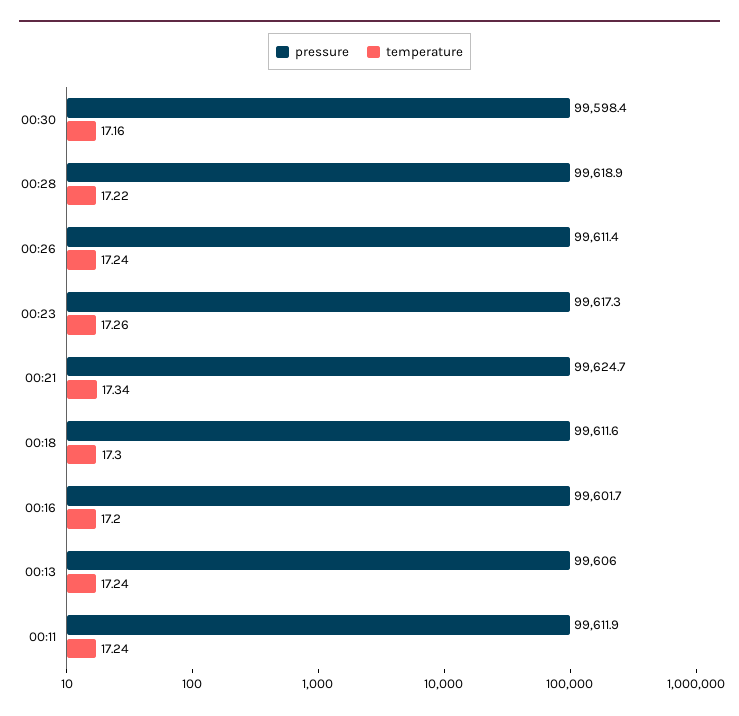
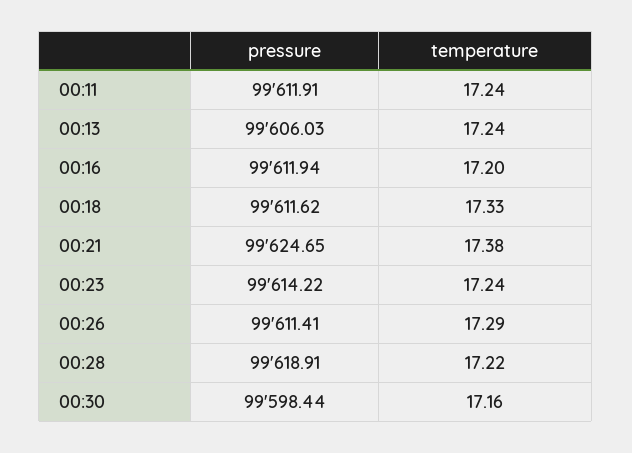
temperature, 00:26: 17.24 -> 17.29
pressure, 00:23: 99617.3 -> 99614.22
temperature, 00:23: 17.26 -> 17.24
temperature, 00:21: 17.34 -> 17.38
temperature, 00:18: 17.3 -> 17.33
pressure, 00:16: 99601.7 -> 99611.94

